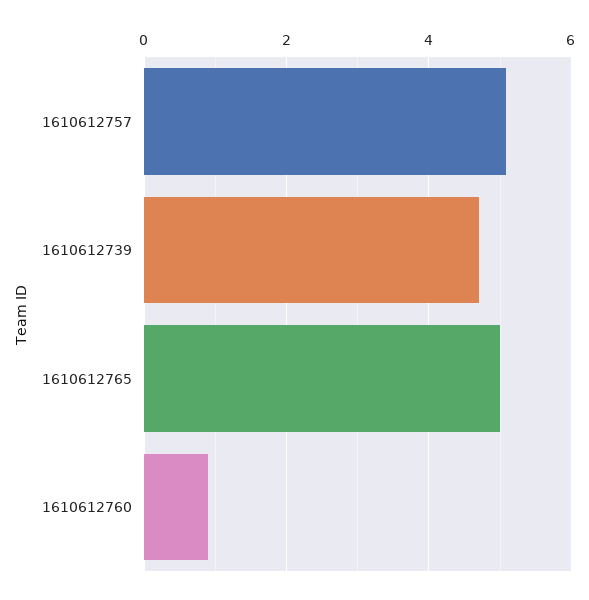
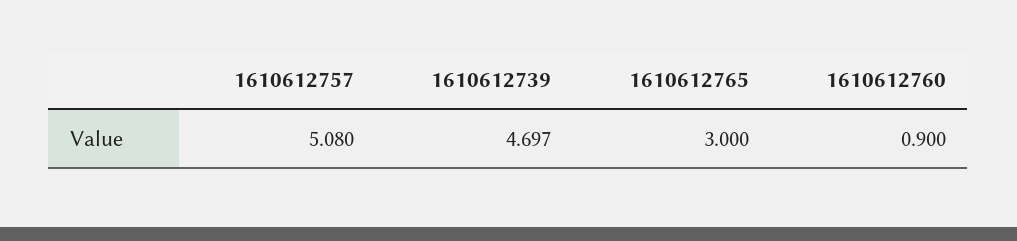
1610612765: 5 -> 3

